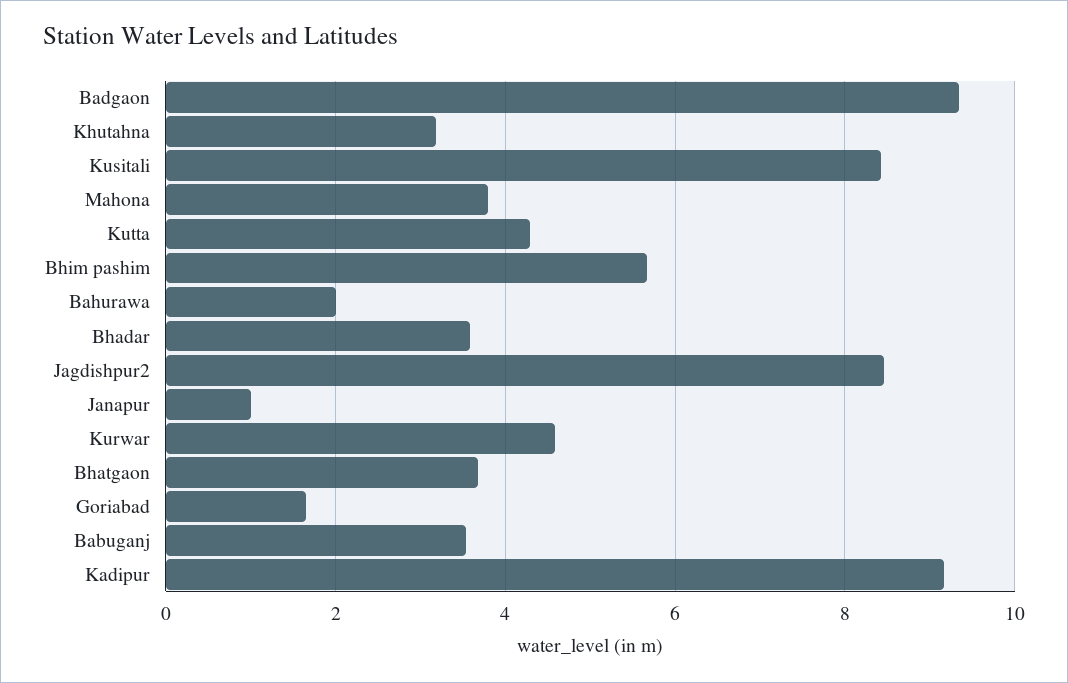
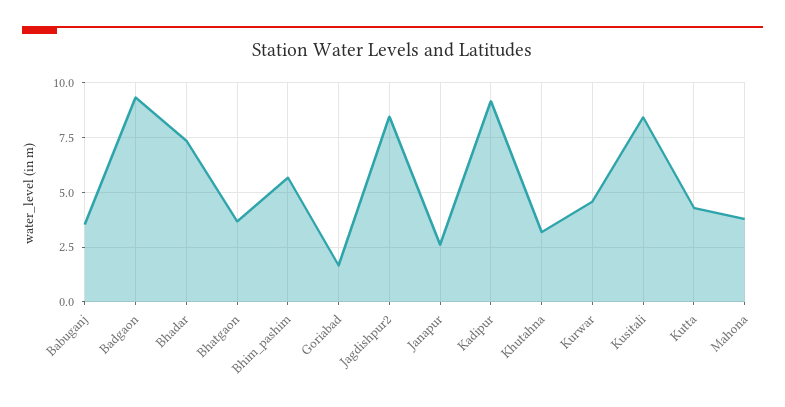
Bahurawa: 2 -> none
Bhadar: 3.6 -> 7.5
Janapur: 1 -> 2.5

